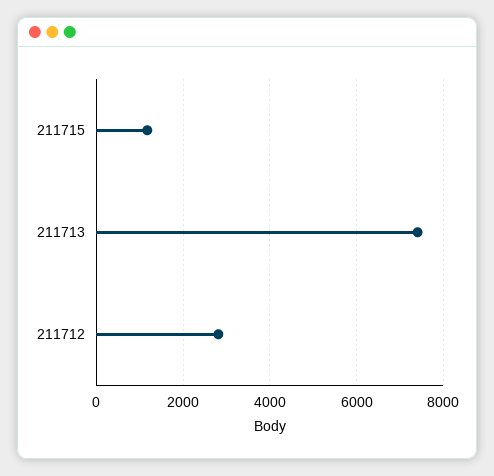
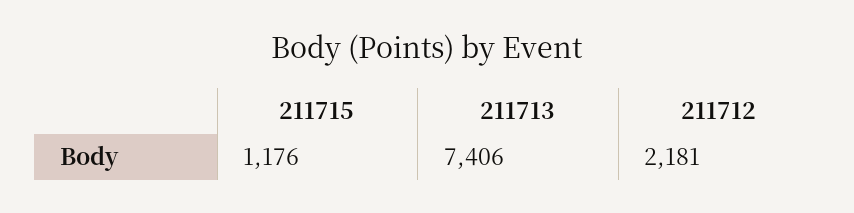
211712: 2800 -> 2181

